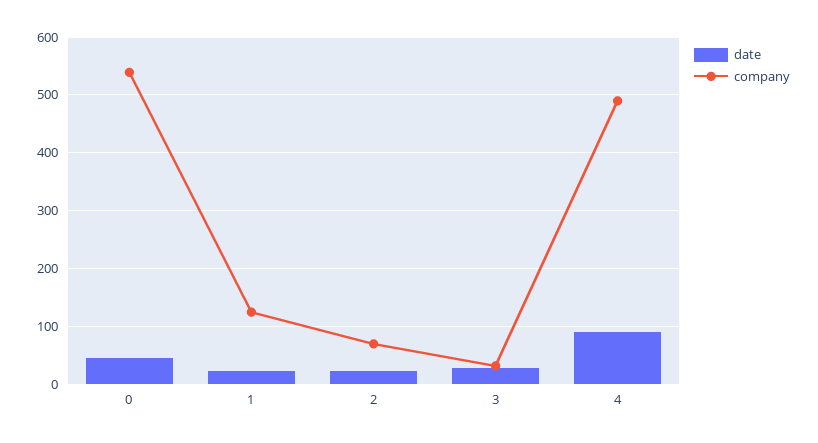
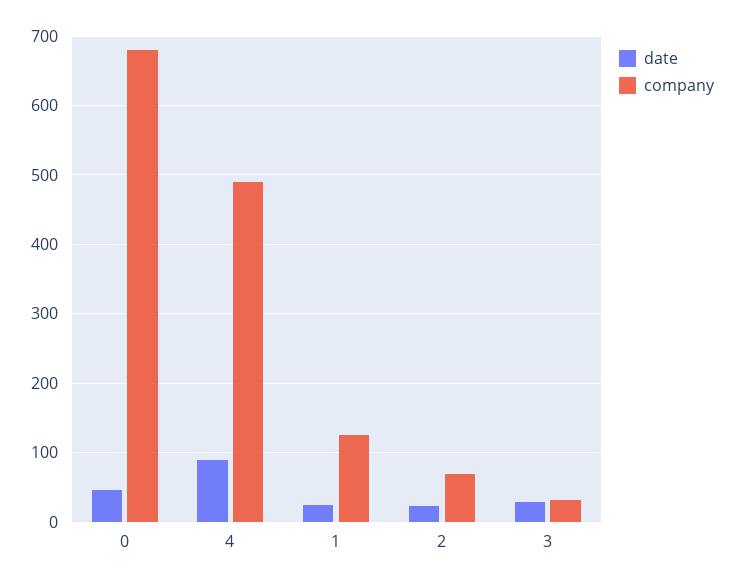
company, 0: 540 -> 680

